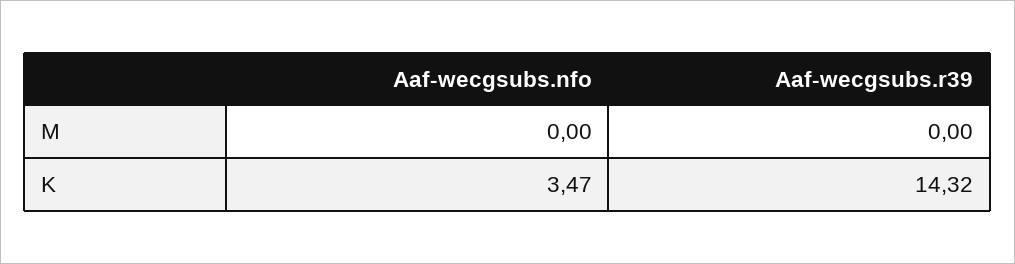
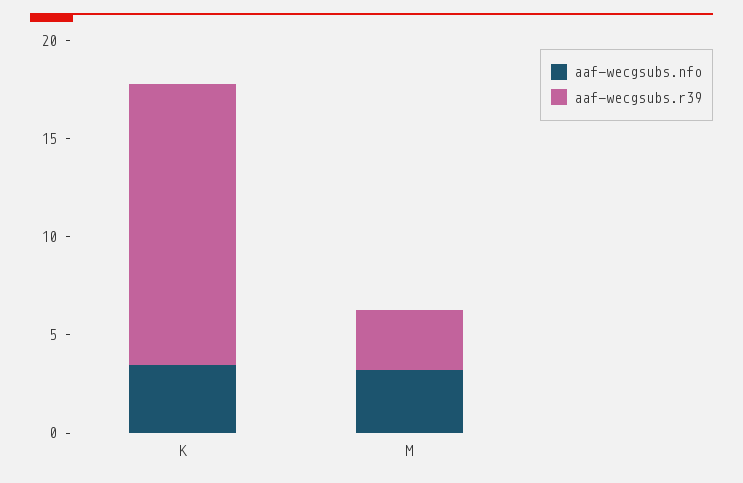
Aaf-wecgsubs.nfo, M: 0 -> 3
Aaf-wecgsubs.r39, M: 0 -> 3

